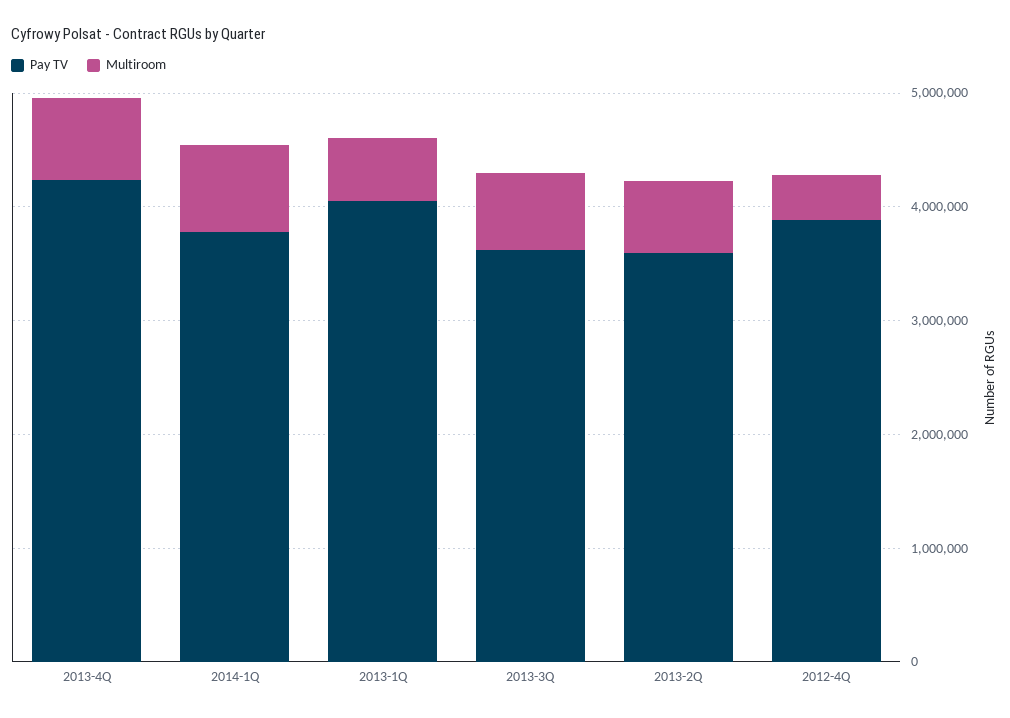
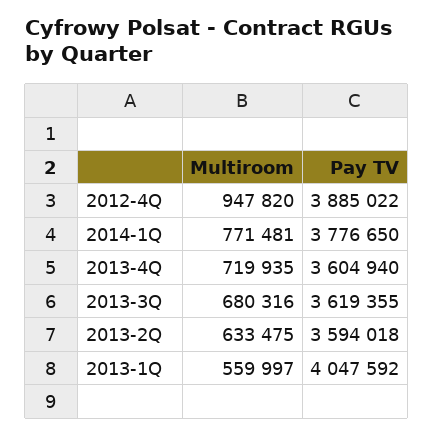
Pay TV, 2013-4Q: 4200000 -> 3604940
Multiroom, 2012-4Q: 400000 -> 947820

